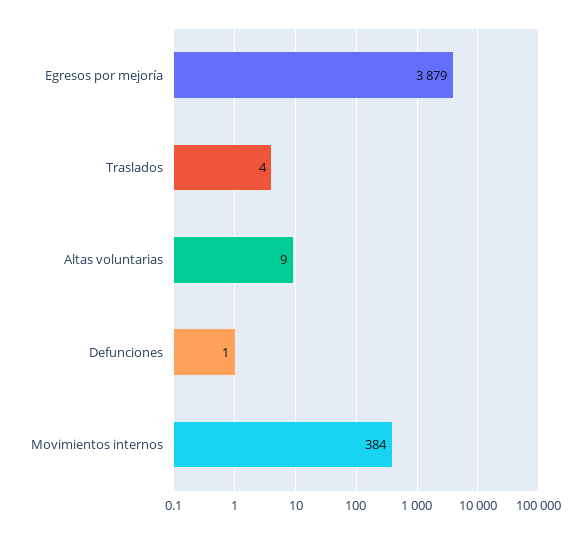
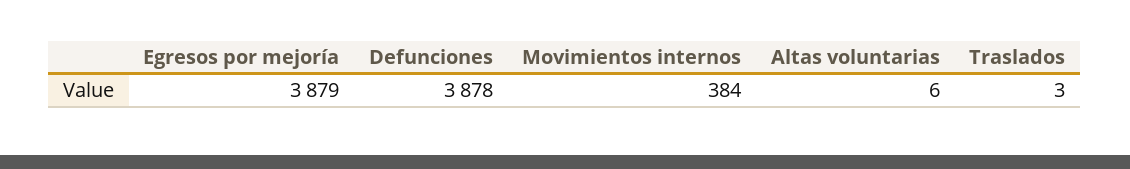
Traslados: 4 -> 3
Altas voluntarias: 9 -> 6
Defunciones: 1 -> 3878

